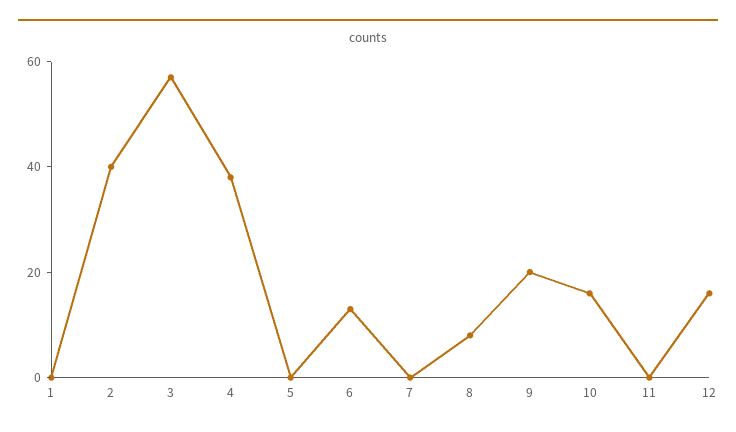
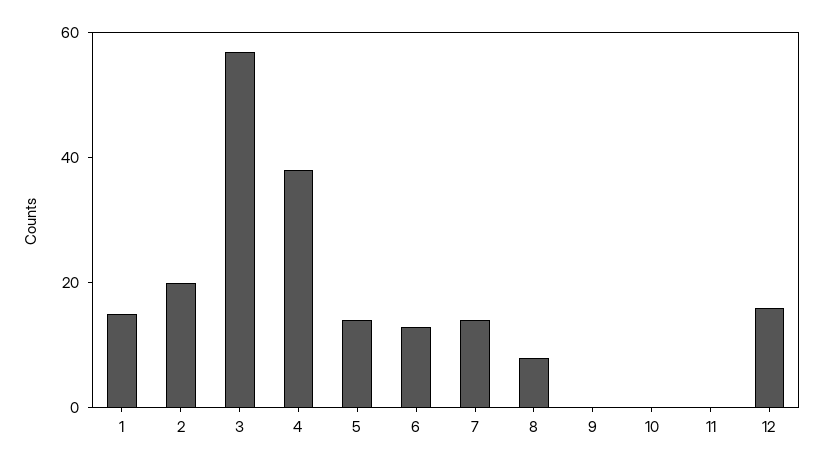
1: 0 -> 15
2: 40 -> 20
5: 0 -> 15
7: 0 -> 15
9: 20 -> 0
10: 15 -> 0

